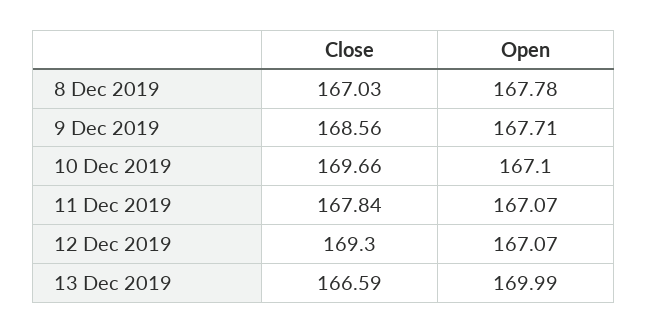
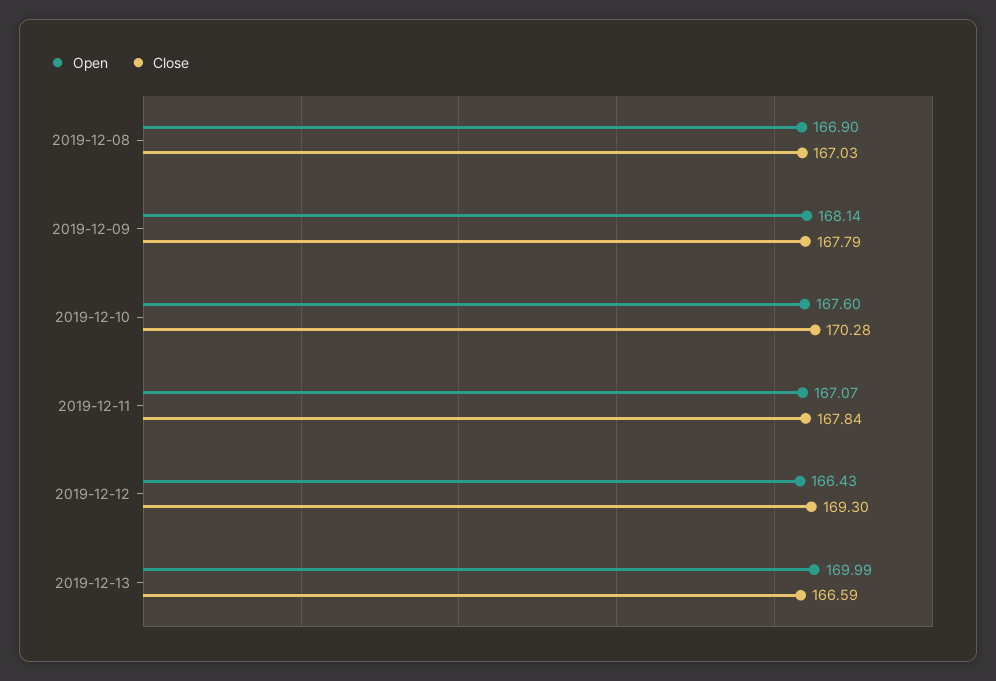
Open, 8 Dec 2019: 167.78 -> 166.9
Close, 9 Dec 2019: 168.56 -> 167.79
Open, 9 Dec 2019: 167.71 -> 168.14
Close, 10 Dec 2019: 169.66 -> 170.28
Open, 10 Dec 2019: 167.1 -> 167.6
Open, 12 Dec 2019: 167.07 -> 166.43

